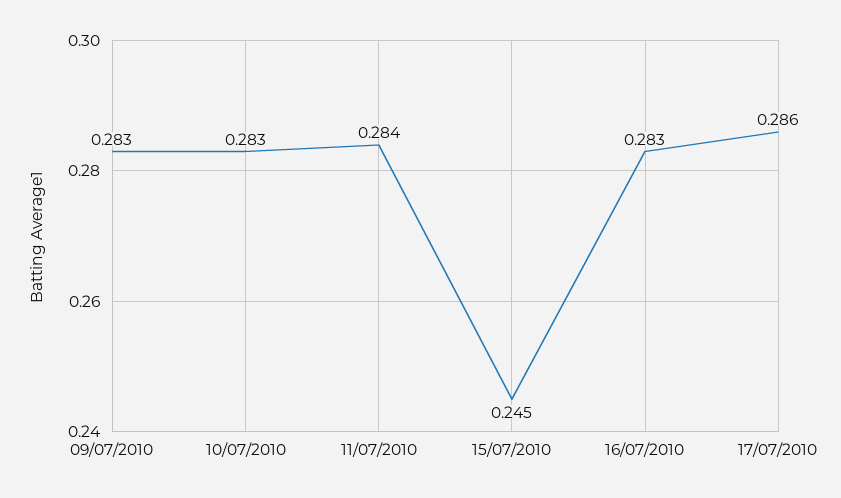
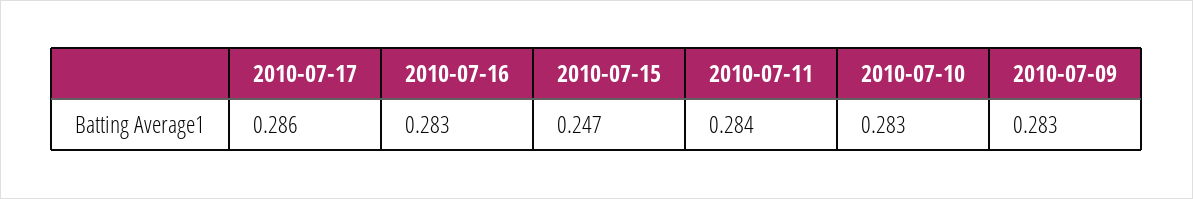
15/07/2010: 0.245 -> 0.247

